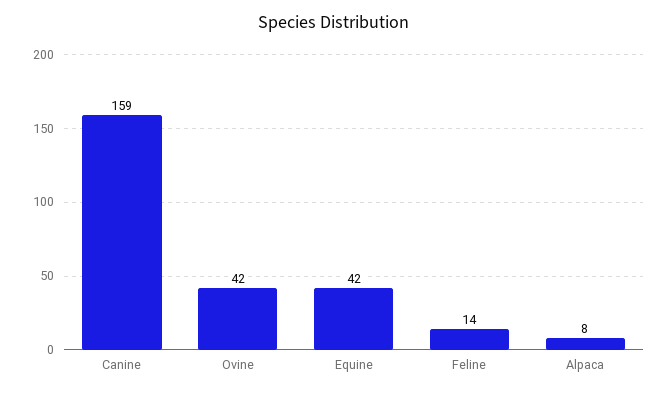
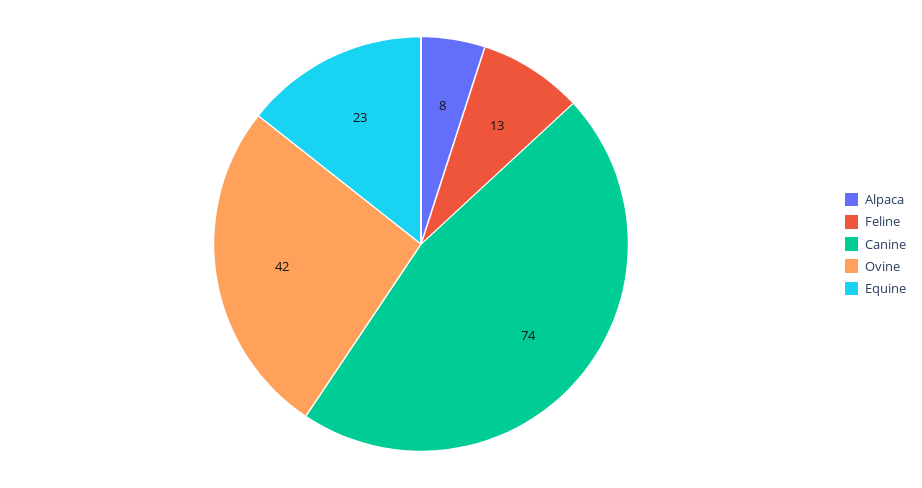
Canine: 159 -> 74
Equine: 42 -> 23
Feline: 14 -> 13

